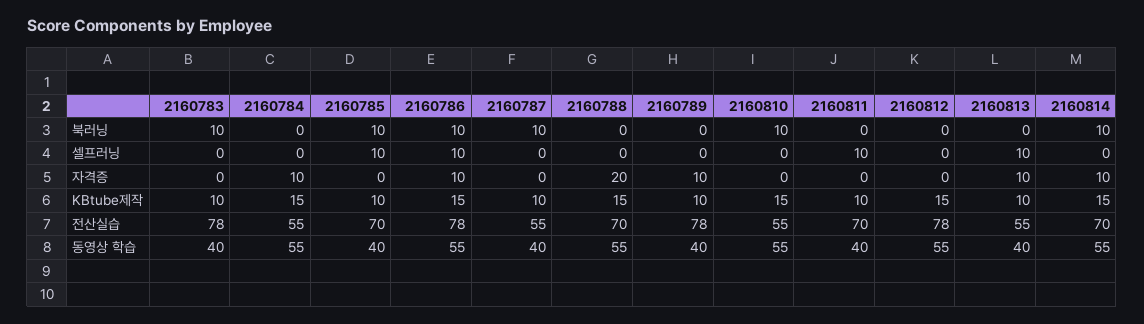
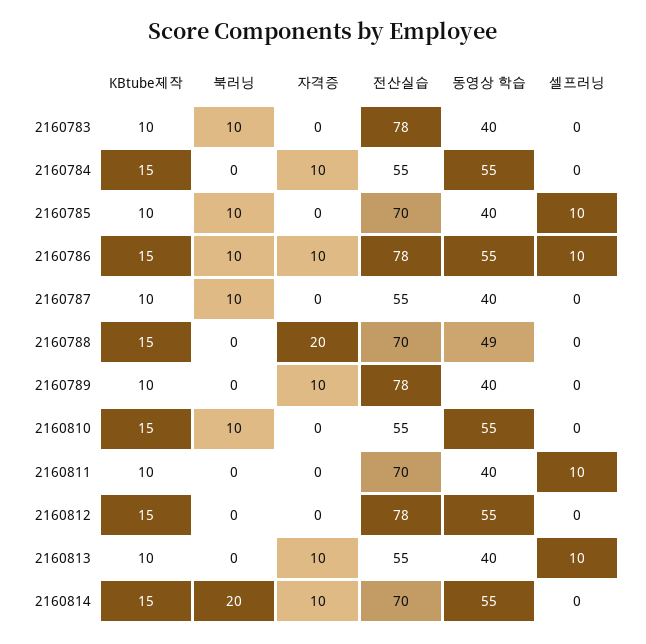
2160814, 북러닝: 10 -> 20
2160788, 동영상 학습: 55 -> 49

